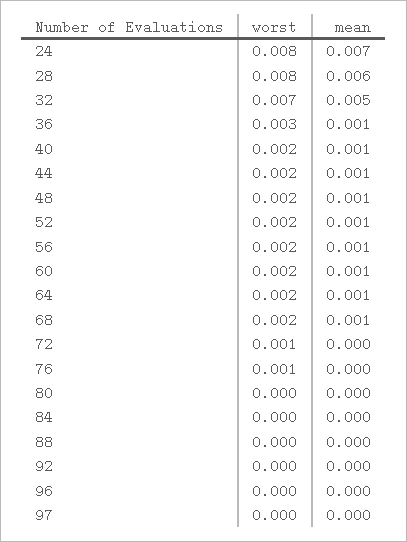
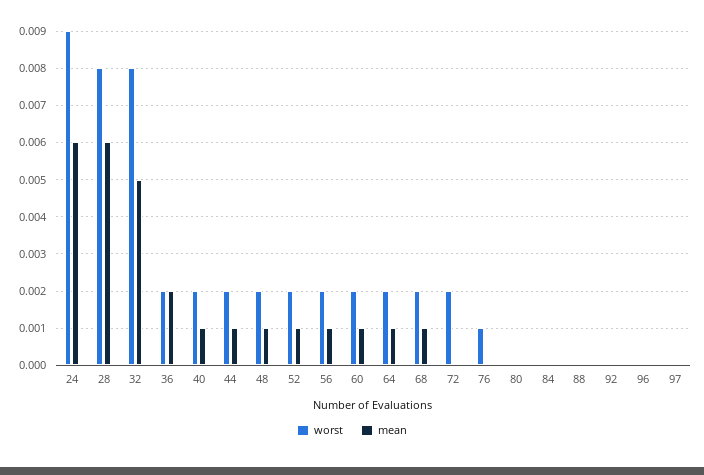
worst, 24: 0.008 -> 0.009
mean, 24: 0.007 -> 0.006
worst, 32: 0.007 -> 0.008
worst, 36: 0.003 -> 0.002
mean, 36: 0.001 -> 0.002
worst, 72: 0.001 -> 0.002

